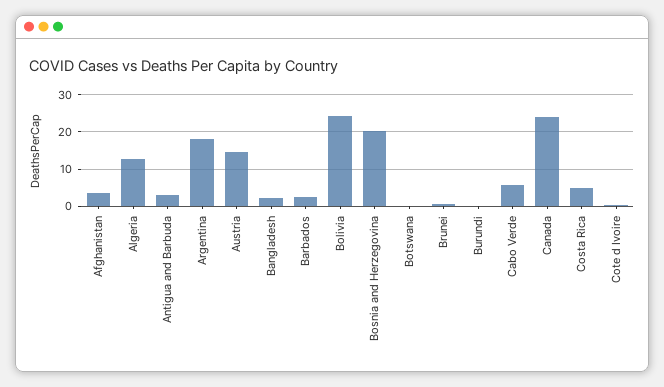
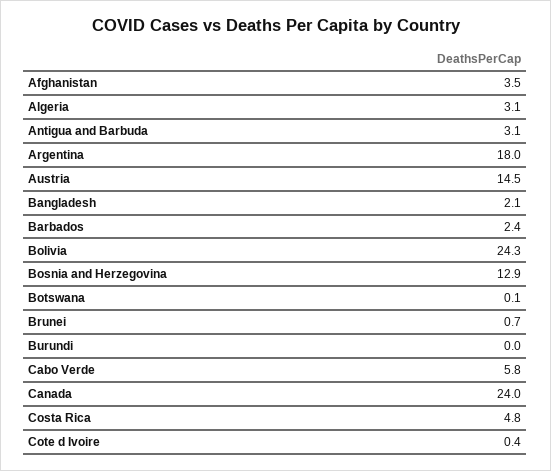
Algeria: 12 -> 3.1
Bosnia and Herzegovina: 20 -> 12.9

